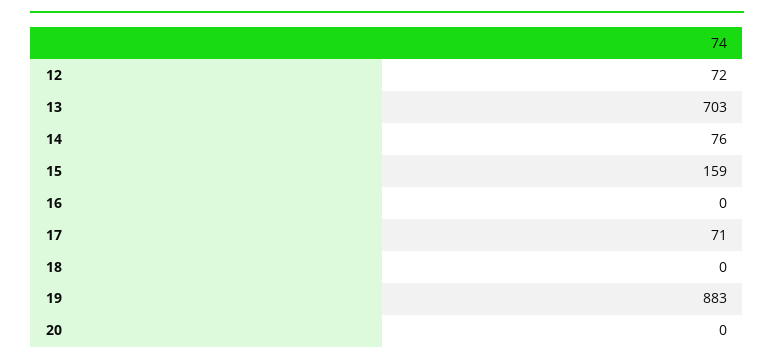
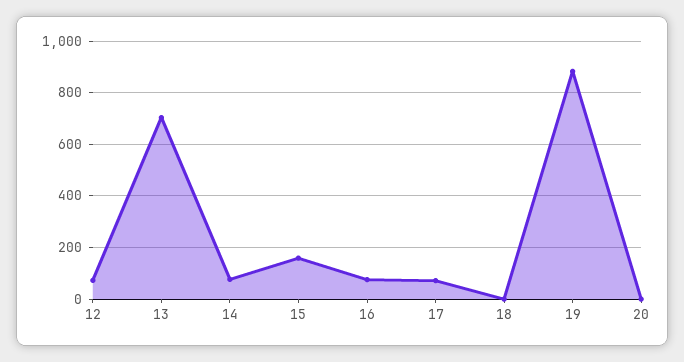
16: 0 -> 75

